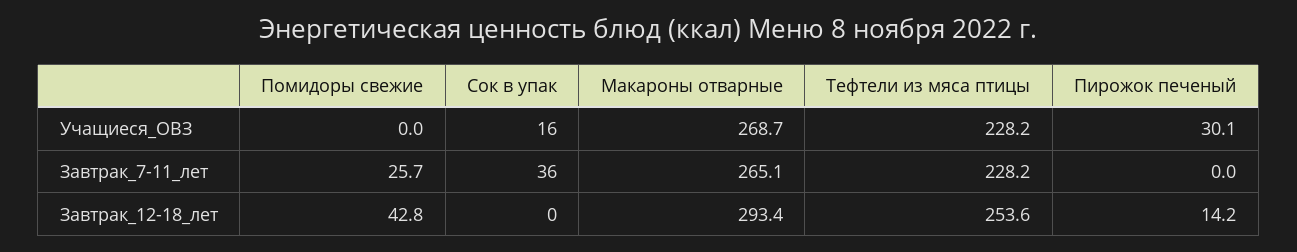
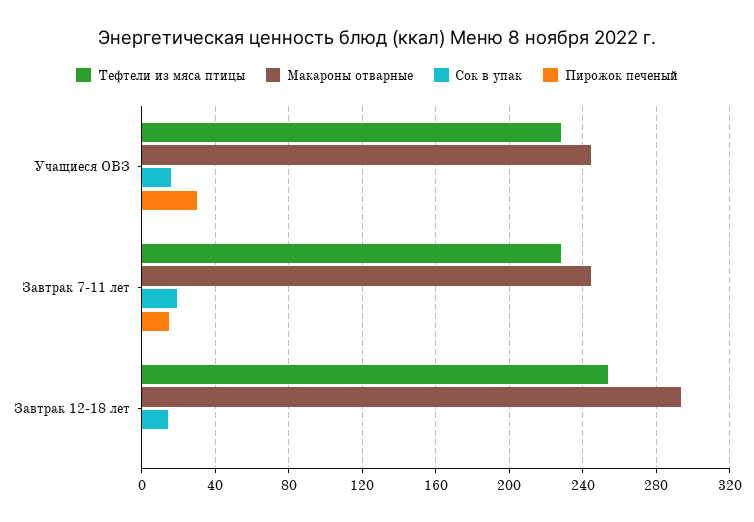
Помидоры свежие, Учащиеся_ОВЗ: 0 -> none
Макароны отварные, Учащиеся_ОВЗ: 268.7 -> 245
Помидоры свежие, Завтрак_7-11_лет: 25.7 -> none
Сок в упак, Завтрак_7-11_лет: 36 -> 20
Макароны отварные, Завтрак_7-11_лет: 265.1 -> 245
Пирожок печеный, Завтрак_7-11_лет: 0 -> 15
Помидоры свежие, Завтрак_12-18_лет: 42.8 -> none
Сок в упак, Завтрак_12-18_лет: 0 -> 15
Пирожок печеный, Завтрак_12-18_лет: 14.2 -> 0

